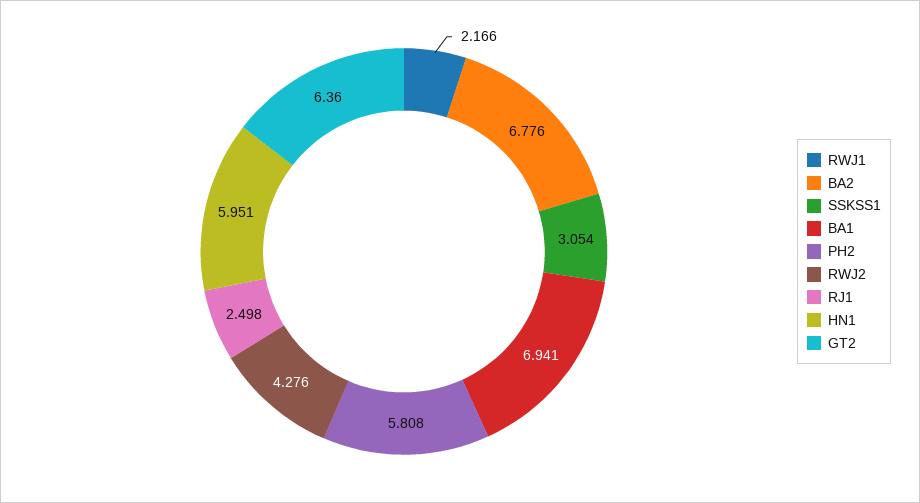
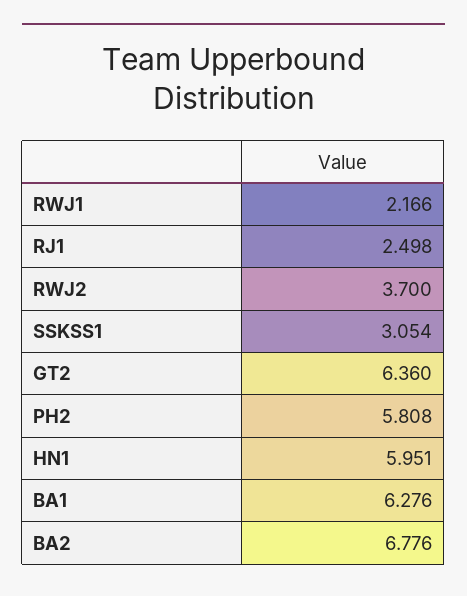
BA1: 6.941 -> 6.276
RWJ2: 4.276 -> 3.7

